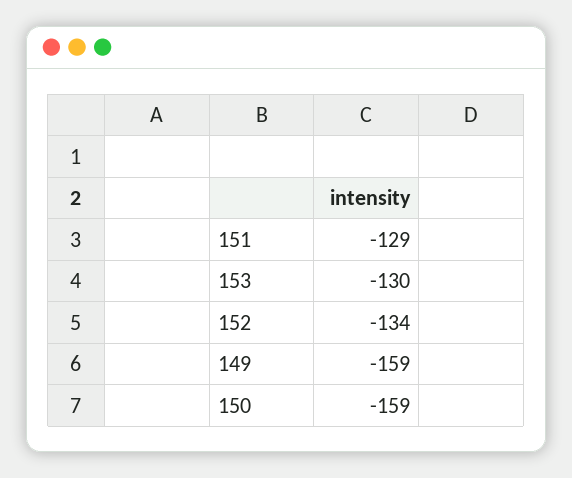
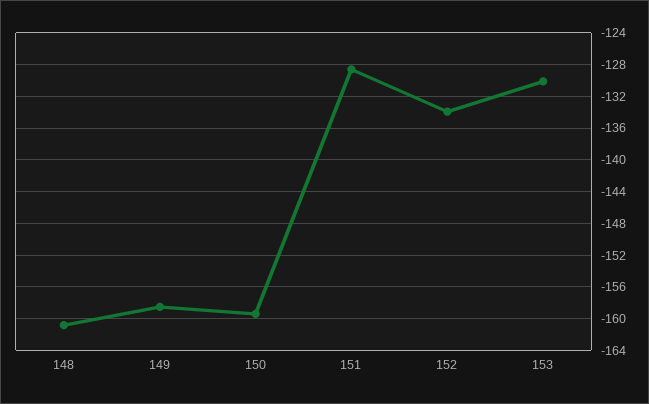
148: none -> -161

